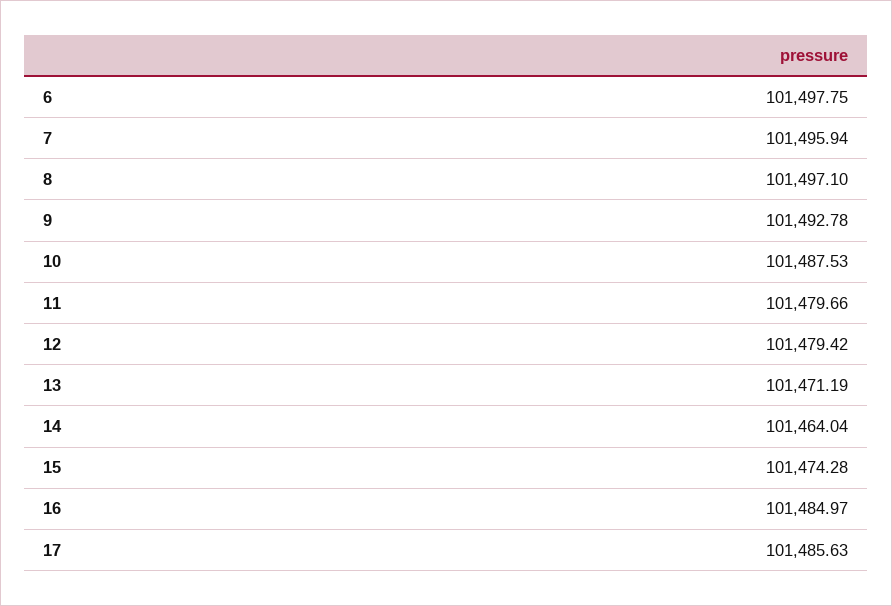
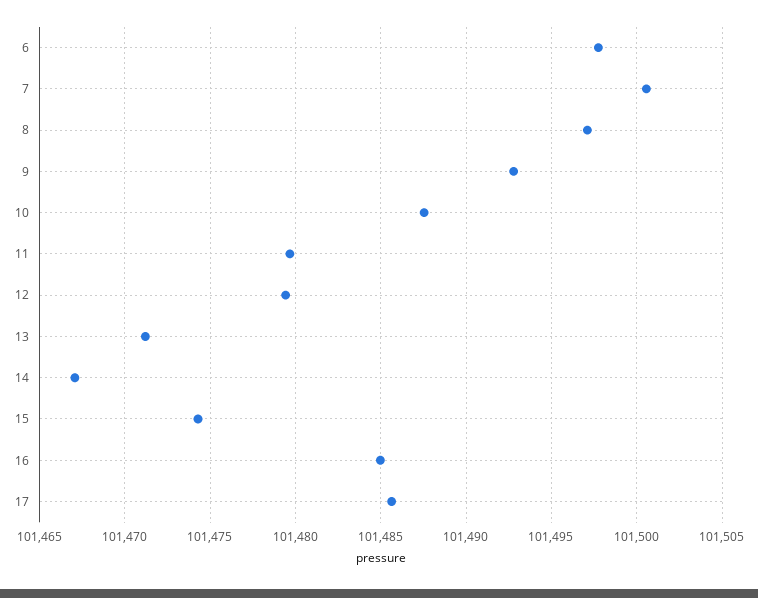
7: 101495.94 -> 101500.5
14: 101464.04 -> 101467

